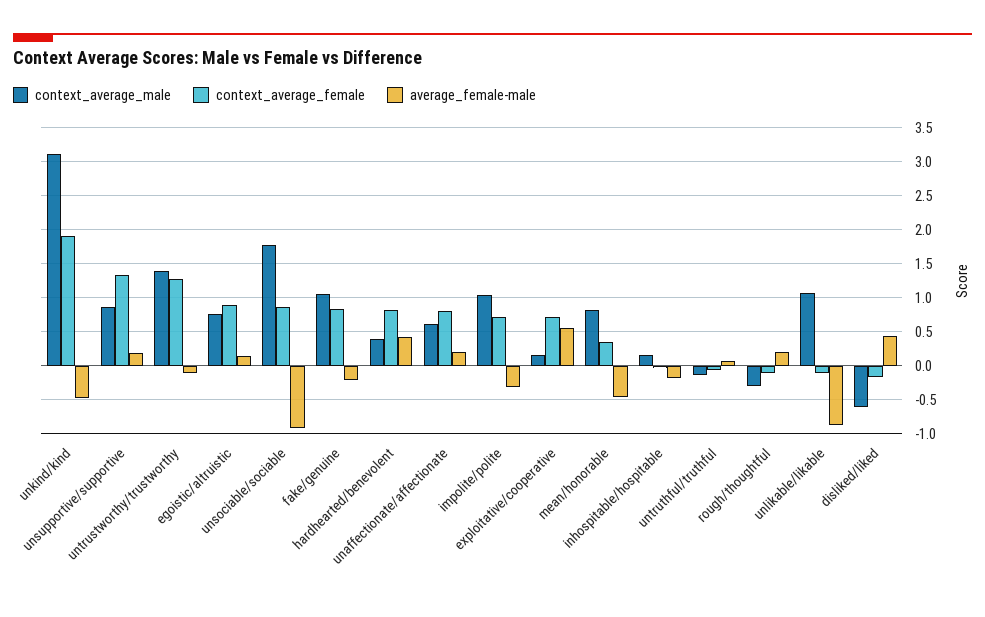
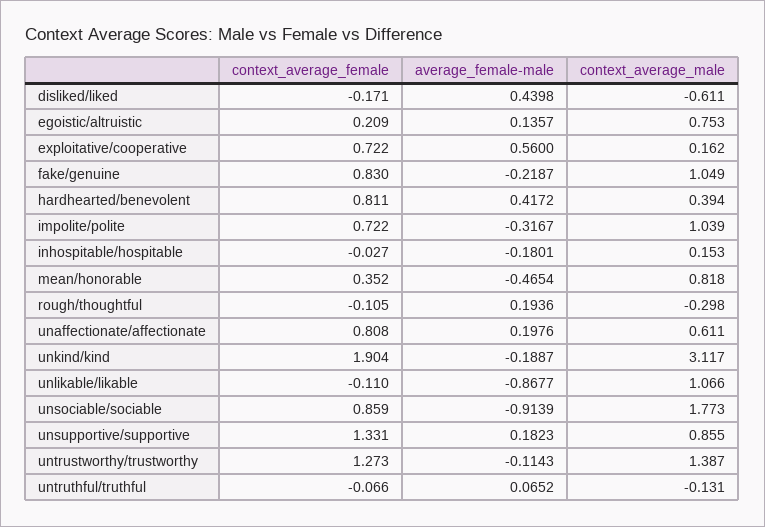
average_female-male, unkind/kind: -0.5 -> -0.1887
context_average_female, egoistic/altruistic: 0.9 -> 0.209

